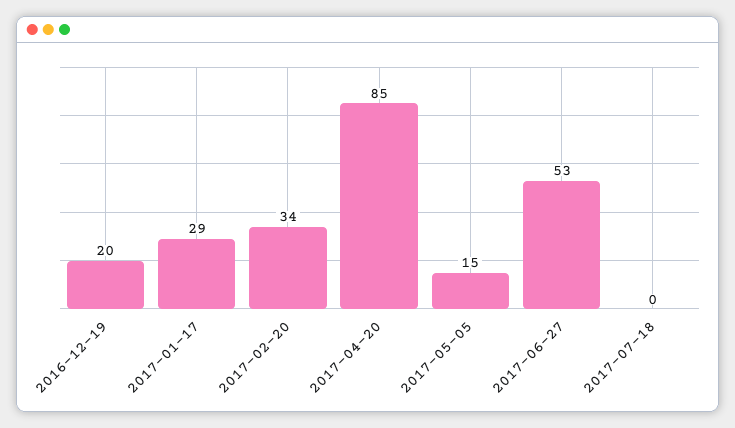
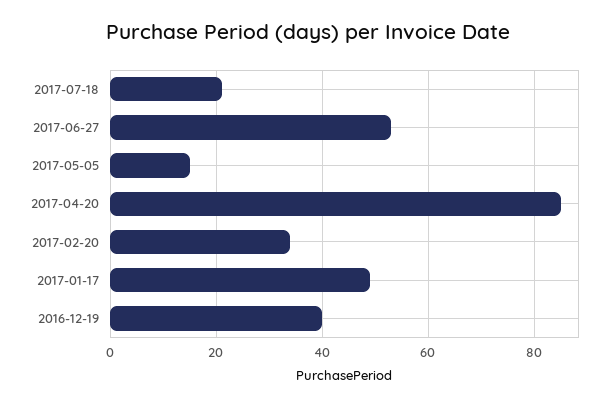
2016-12-19: 20 -> 40
2017-01-17: 29 -> 50
2017-07-18: 0 -> 20

